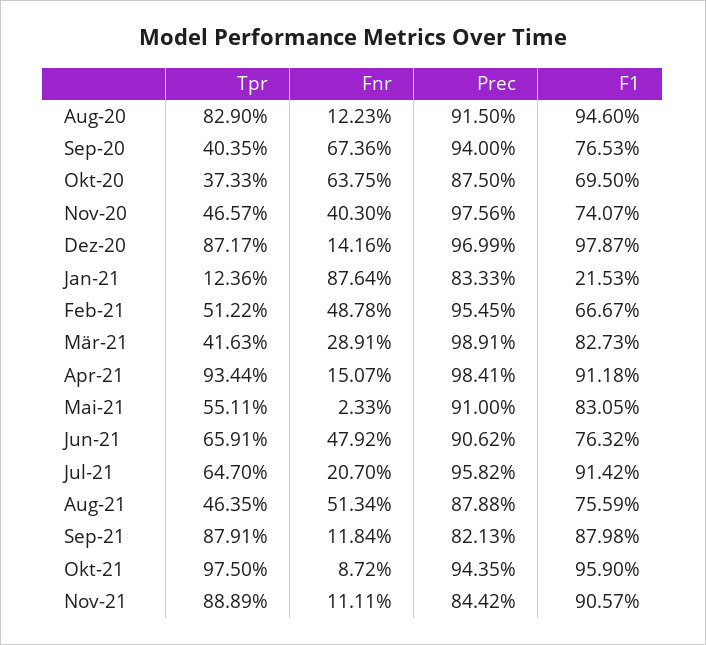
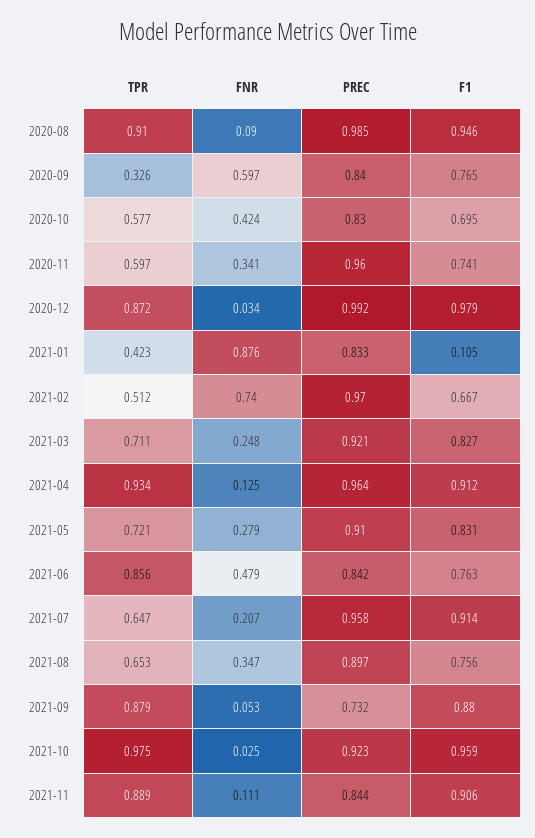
Tpr, Aug-20: 0.829 -> 0.91
Fnr, Aug-20: 0.1223 -> 0.09
Prec, Aug-20: 0.915 -> 0.985
Tpr, Sep-20: 0.4035 -> 0.326
Fnr, Sep-20: 0.6736 -> 0.597
Prec, Sep-20: 0.94 -> 0.84
Tpr, Okt-20: 0.3733 -> 0.577
Fnr, Okt-20: 0.6375 -> 0.424
Prec, Okt-20: 0.875 -> 0.83
Tpr, Nov-20: 0.4657 -> 0.597
Fnr, Nov-20: 0.403 -> 0.341
Prec, Nov-20: 0.9756 -> 0.96
Fnr, Dez-20: 0.1416 -> 0.034
Prec, Dez-20: 0.9699 -> 0.992
Tpr, Jan-21: 0.1236 -> 0.423
F1, Jan-21: 0.2153 -> 0.105
Fnr, Feb-21: 0.4878 -> 0.74
Prec, Feb-21: 0.9545 -> 0.97
Tpr, Mär-21: 0.4163 -> 0.711
Fnr, Mär-21: 0.2891 -> 0.248
Prec, Mär-21: 0.9891 -> 0.921
Fnr, Apr-21: 0.1507 -> 0.125
Prec, Apr-21: 0.9841 -> 0.964
Tpr, Mai-21: 0.5511 -> 0.721
Fnr, Mai-21: 0.0233 -> 0.279
Tpr, Jun-21: 0.6591 -> 0.856
Prec, Jun-21: 0.9062 -> 0.842
Tpr, Aug-21: 0.4635 -> 0.653
Fnr, Aug-21: 0.5134 -> 0.347
Prec, Aug-21: 0.8788 -> 0.897
Fnr, Sep-21: 0.1184 -> 0.053
Prec, Sep-21: 0.8213 -> 0.732
Fnr, Okt-21: 0.0872 -> 0.025
Prec, Okt-21: 0.9435 -> 0.923

